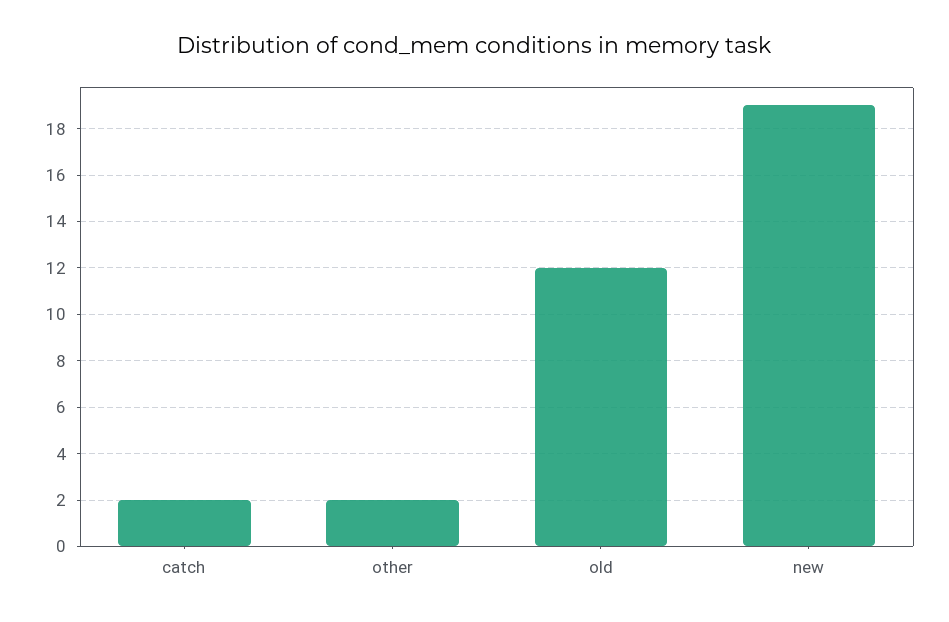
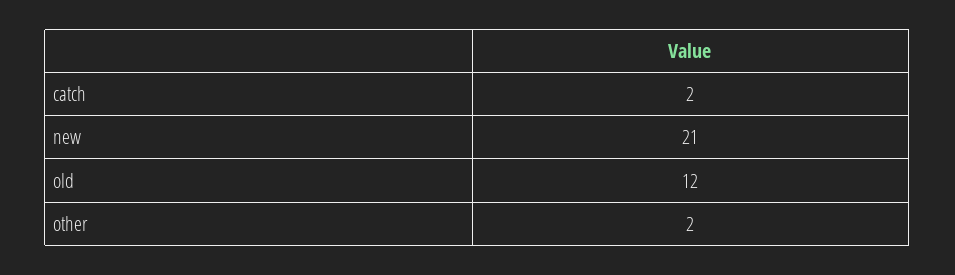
new: 19 -> 21

